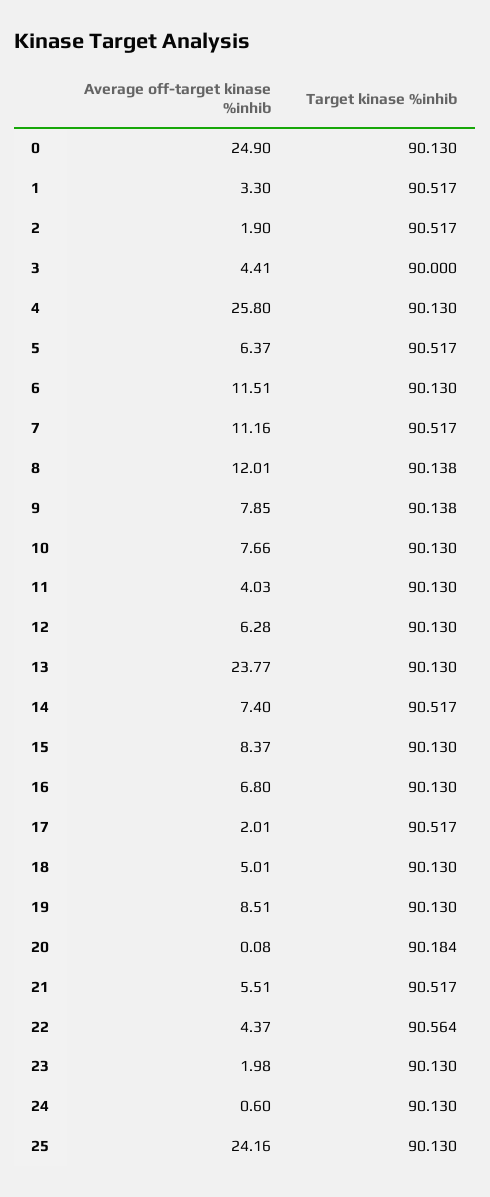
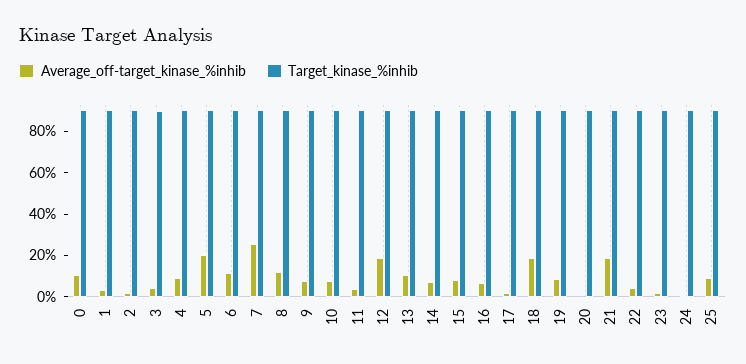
Average off-target kinase %inhib, 0: 24.9 -> 10
Average off-target kinase %inhib, 4: 25.8 -> 10
Average off-target kinase %inhib, 5: 6.37 -> 20
Average off-target kinase %inhib, 7: 11.16 -> 25
Average off-target kinase %inhib, 12: 6.28 -> 20
Average off-target kinase %inhib, 13: 23.77 -> 10
Average off-target kinase %inhib, 18: 5.01 -> 20
Average off-target kinase %inhib, 21: 5.51 -> 20
Average off-target kinase %inhib, 25: 24.16 -> 10

